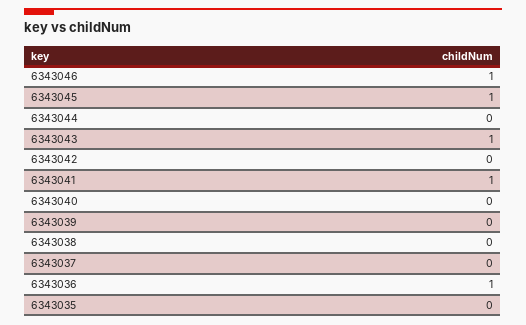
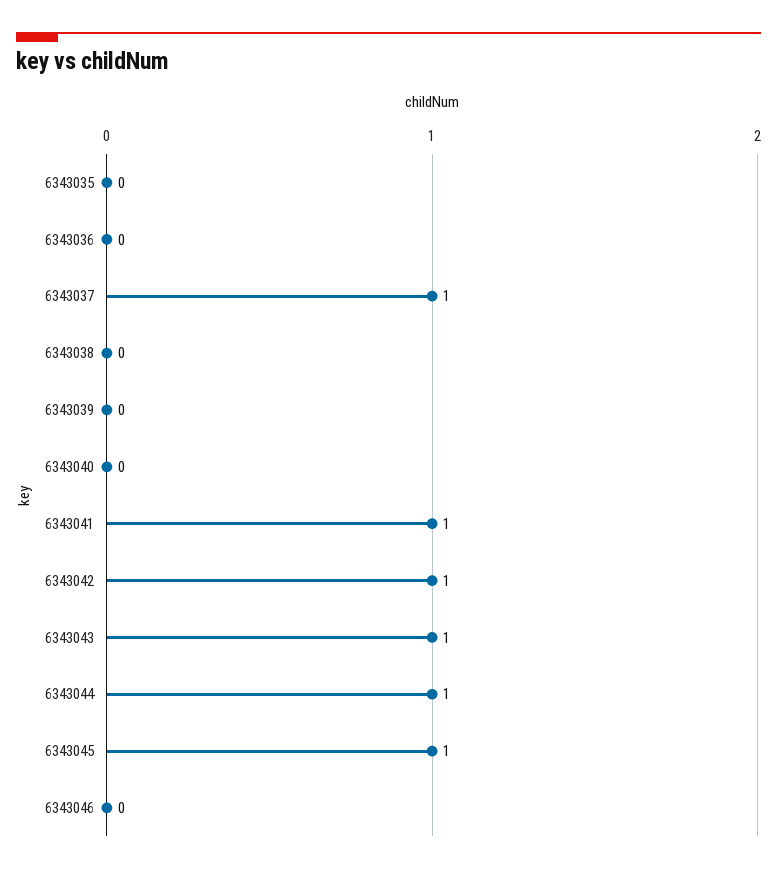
6343046: 1 -> 0
6343044: 0 -> 1
6343042: 0 -> 1
6343037: 0 -> 1
6343036: 1 -> 0

